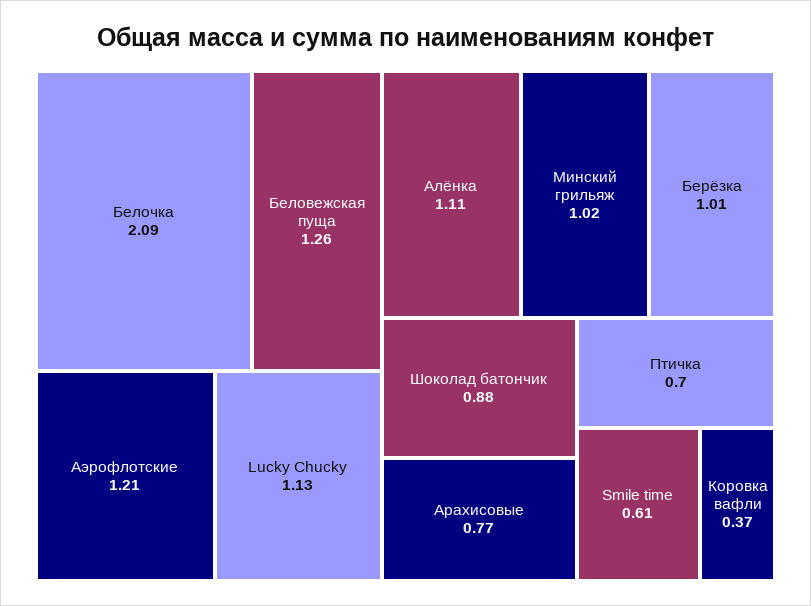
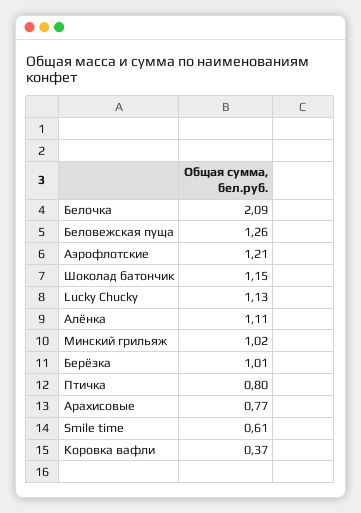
Шоколад батончик: 0.88 -> 1.15
Птичка: 0.7 -> 0.8

